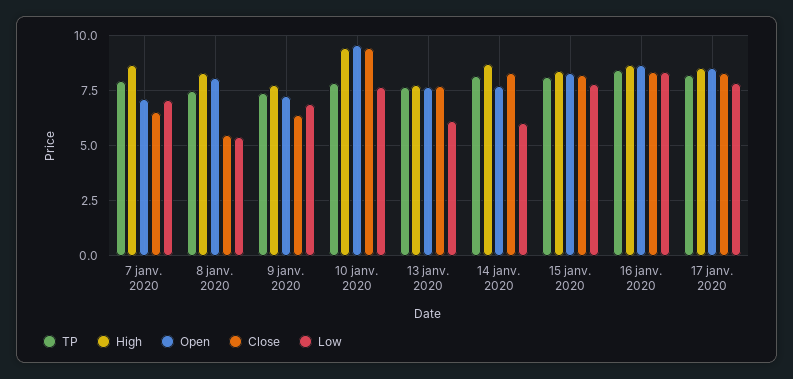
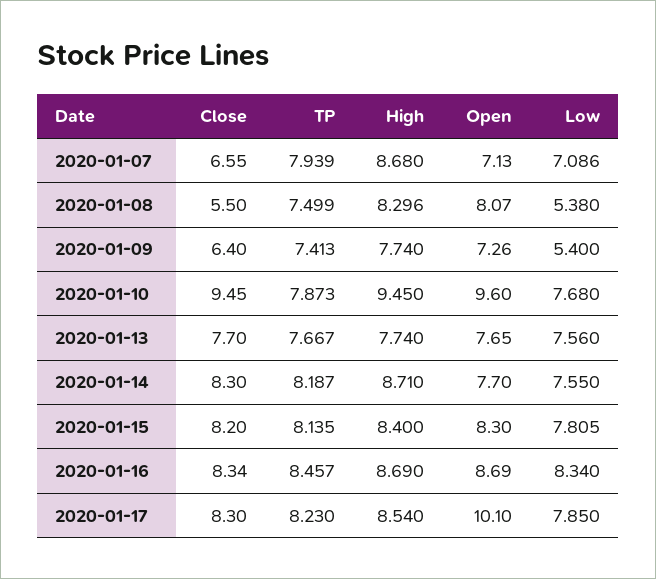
Low, 9 janv. 2020: 7 -> 5.4
Low, 13 janv. 2020: 6 -> 7.56
Low, 14 janv. 2020: 6 -> 7.55
Open, 17 janv. 2020: 8.5 -> 10.1

